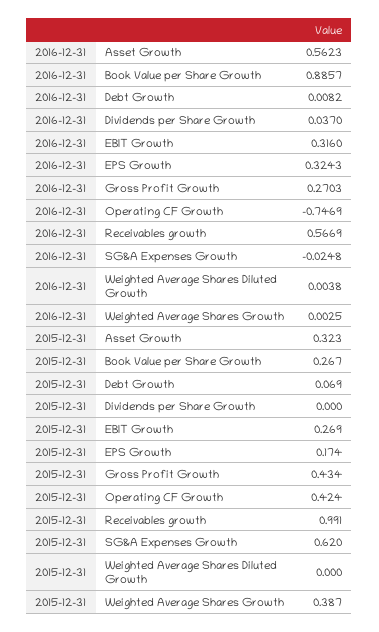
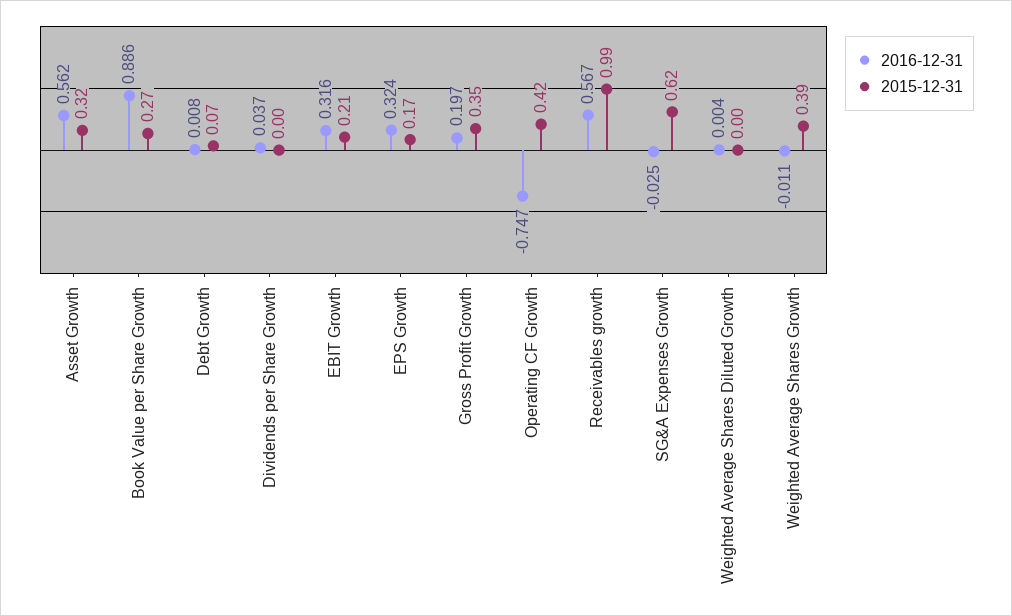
2016-12-31, Gross Profit Growth: 0.2703 -> 0.197
2016-12-31, Weighted Average Shares Growth: 0.0025 -> -0.011
2015-12-31, EBIT Growth: 0.269 -> 0.21
2015-12-31, Gross Profit Growth: 0.434 -> 0.35

